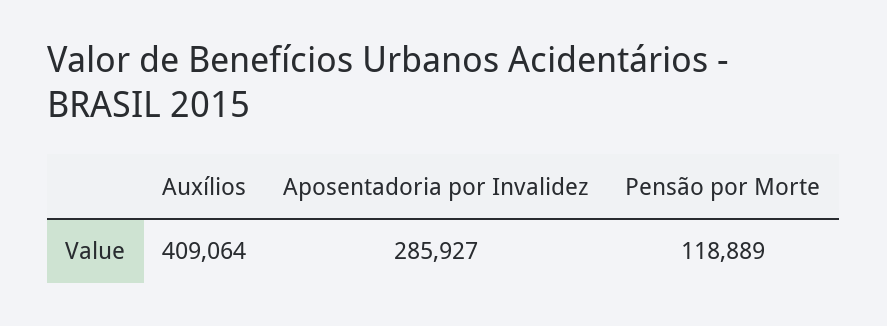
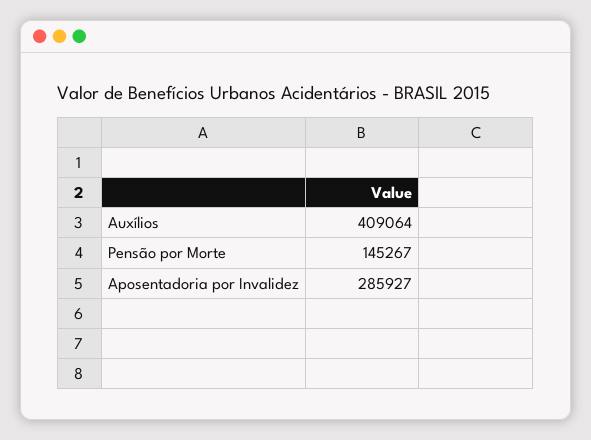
Pensão por Morte: 118889 -> 145267

